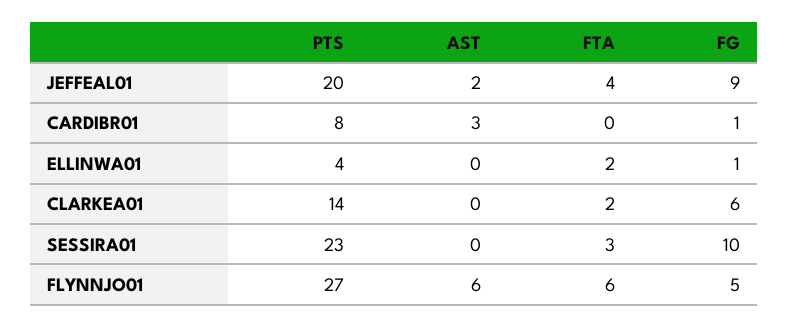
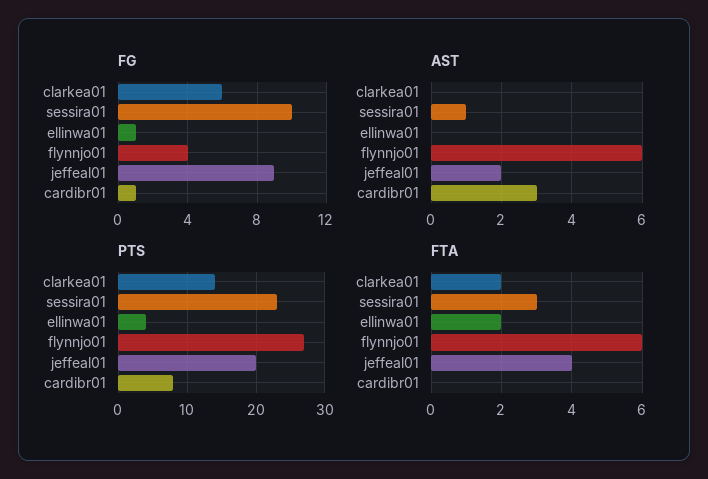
AST, SESSIRA01: 0 -> 1
FG, FLYNNJO01: 5 -> 4

